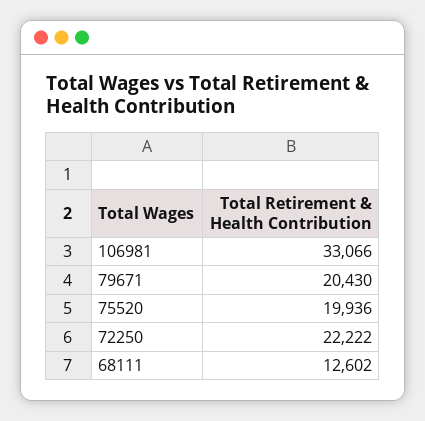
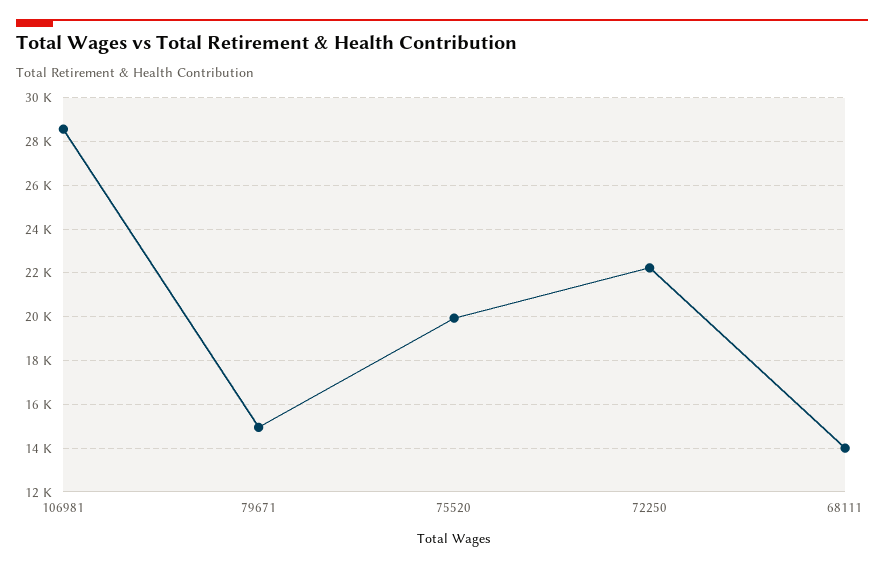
106981: 33066 -> 28500
79671: 20430 -> 15000
68111: 12602 -> 14000

